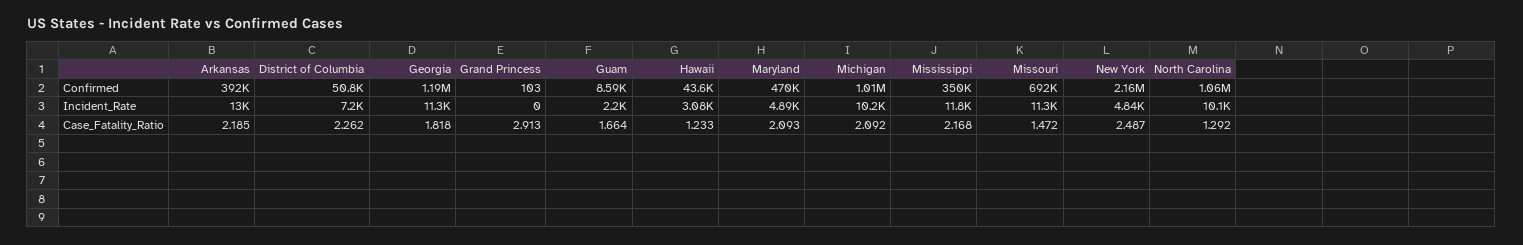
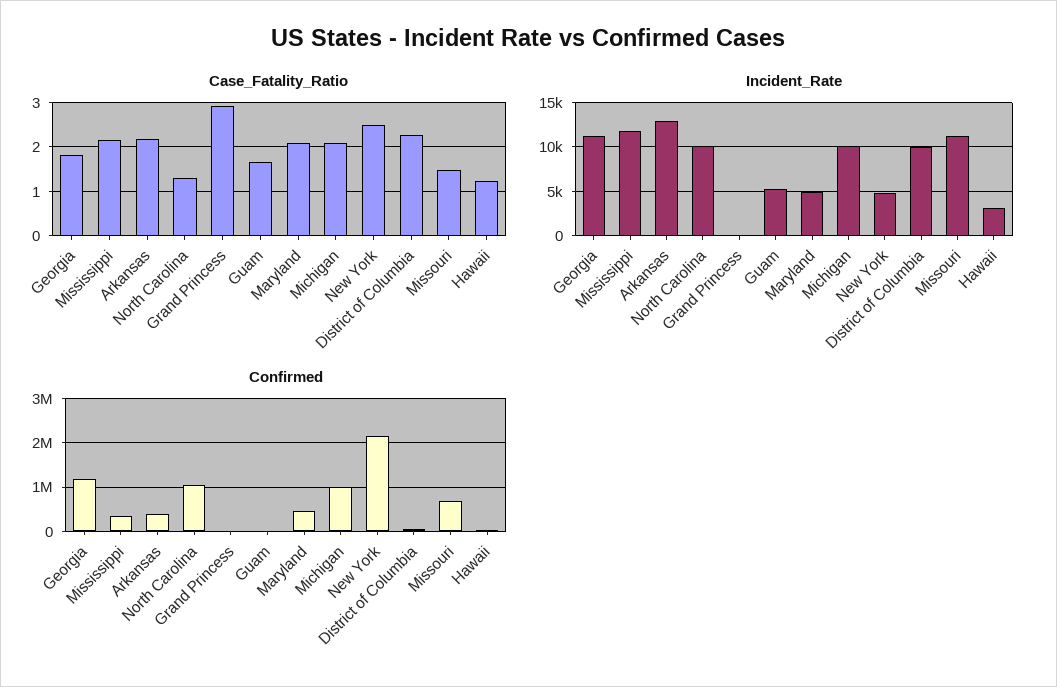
Incident_Rate, District of Columbia: 7200 -> 10000
Incident_Rate, Guam: 2200 -> 5000

